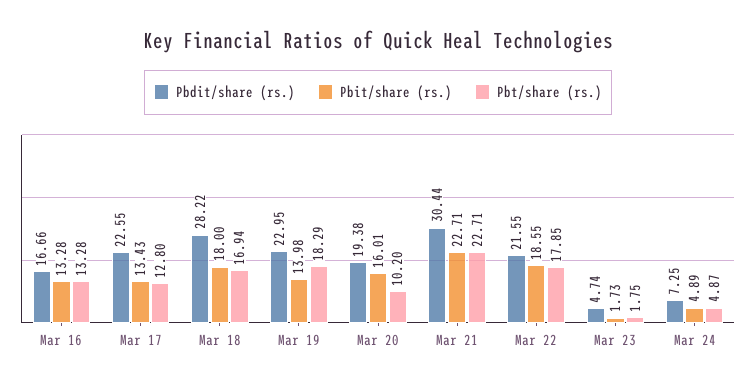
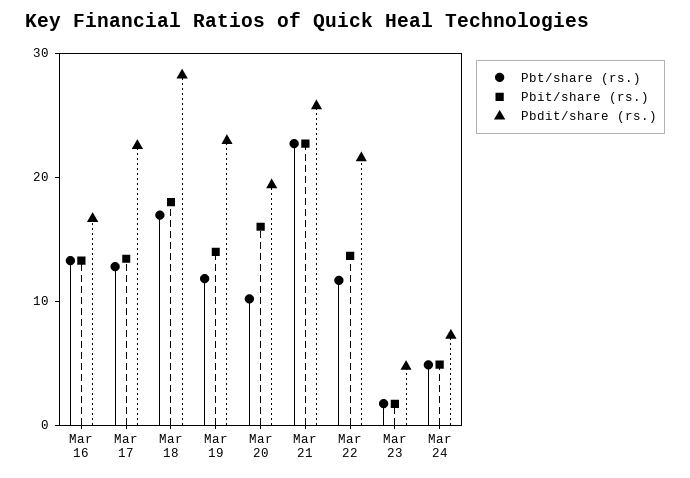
Pbt/share (rs.), Mar 19: 18.29 -> 12
Pbdit/share (rs.), Mar 21: 30.44 -> 26
Pbit/share (rs.), Mar 22: 18.55 -> 14
Pbt/share (rs.), Mar 22: 17.85 -> 12

